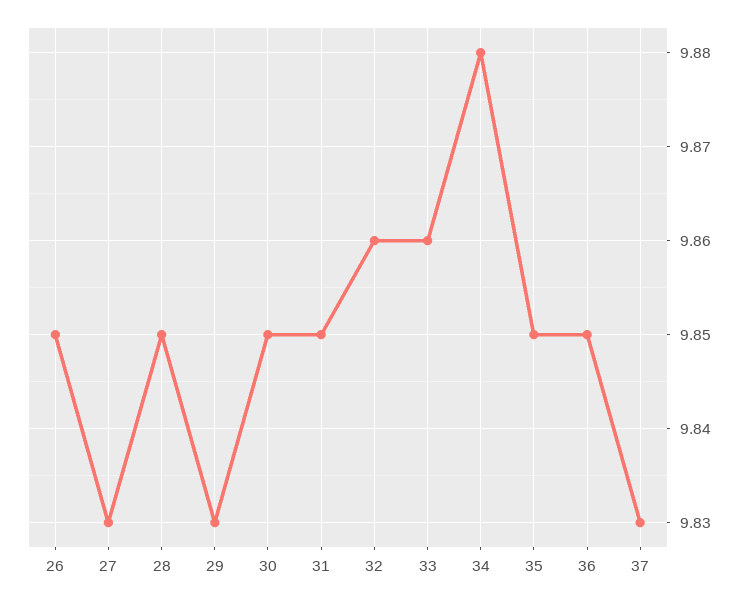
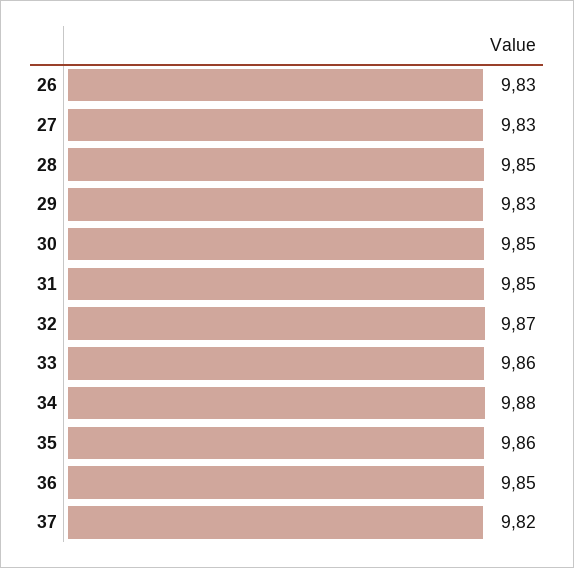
26: 9.85 -> 9.83
32: 9.86 -> 9.87
35: 9.85 -> 9.86
37: 9.83 -> 9.82

